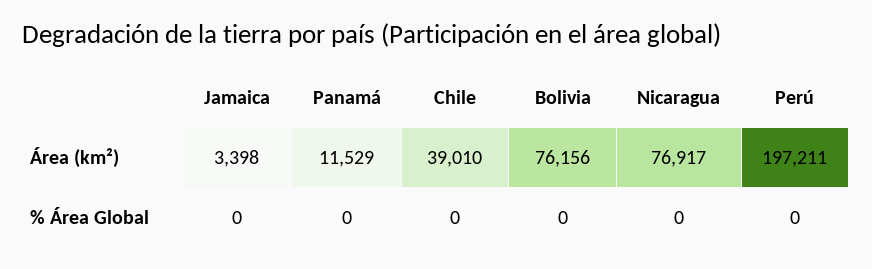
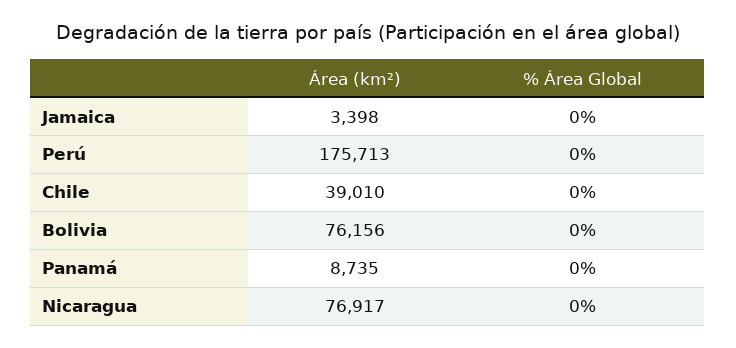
Panamá, Área (km²): 11529 -> 8735
Perú, Área (km²): 197211 -> 175713

